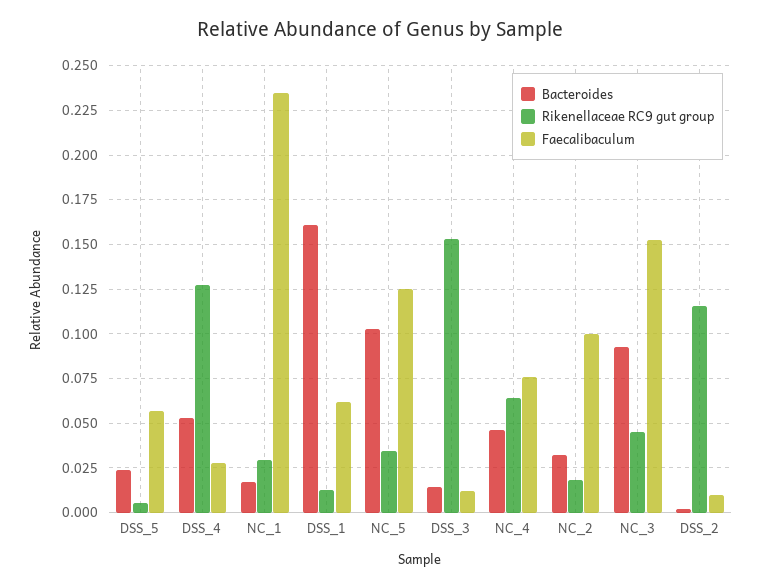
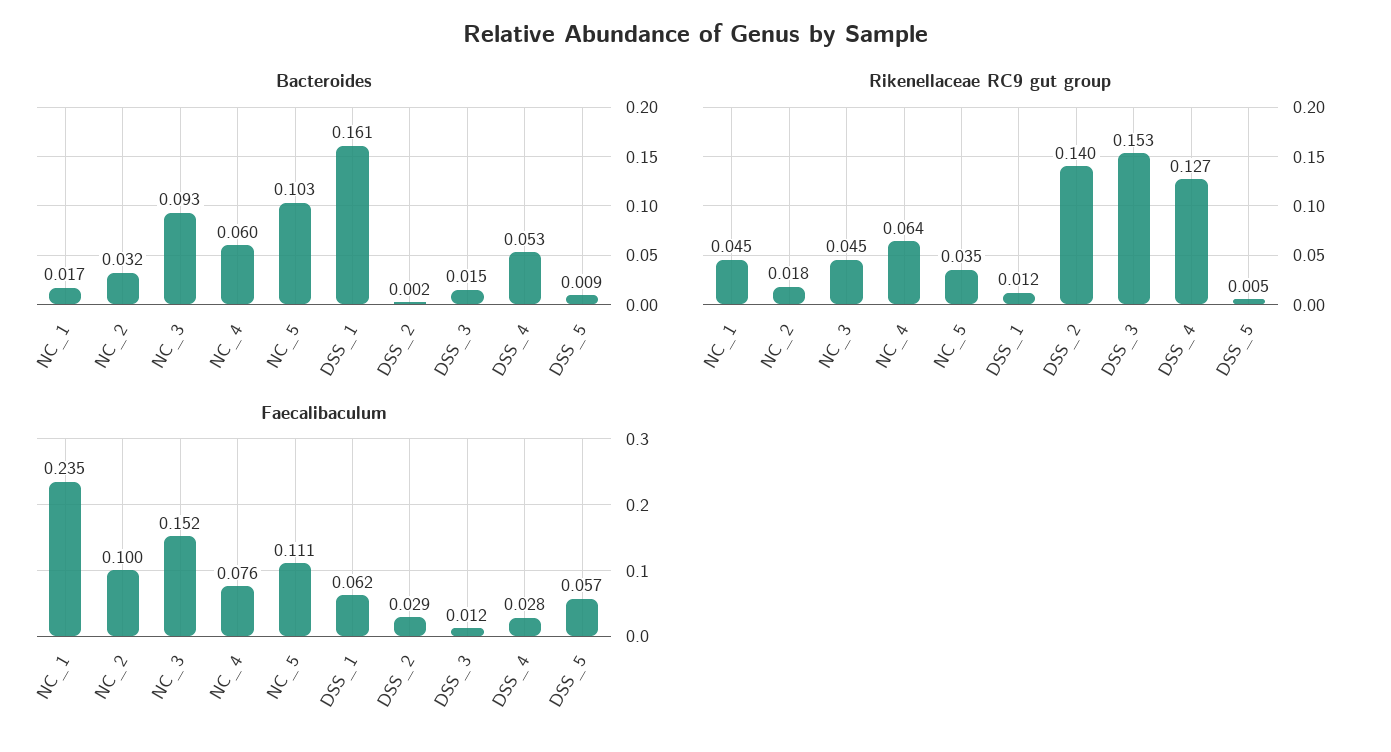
Bacteroides, DSS_5: 0.025 -> 0.009
Rikenellaceae RC9 gut group, NC_1: 0.03 -> 0.045
Faecalibaculum, NC_5: 0.125 -> 0.111
Bacteroides, NC_4: 0.045 -> 0.06
Rikenellaceae RC9 gut group, DSS_2: 0.115 -> 0.14
Faecalibaculum, DSS_2: 0.01 -> 0.029

